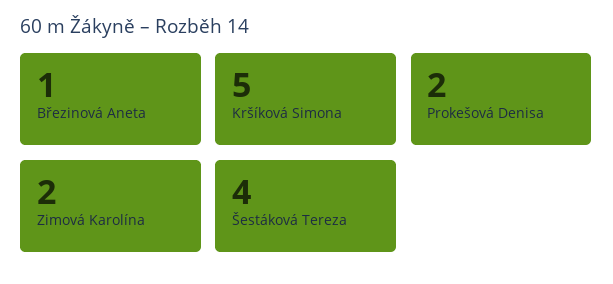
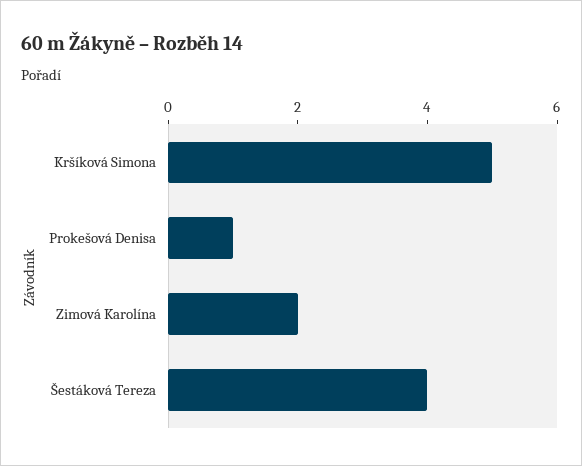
Březinová Aneta: 1 -> none
Prokešová Denisa: 2 -> 1

